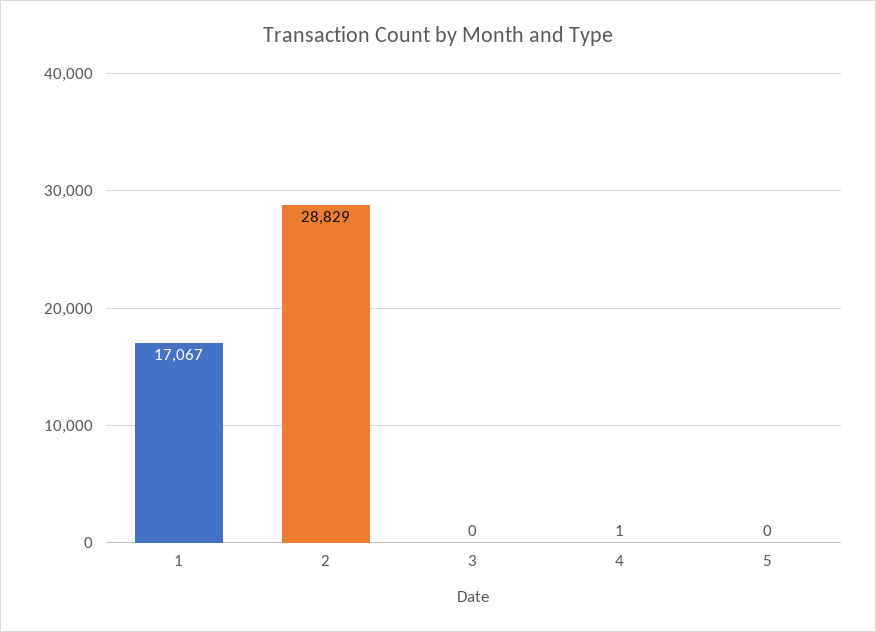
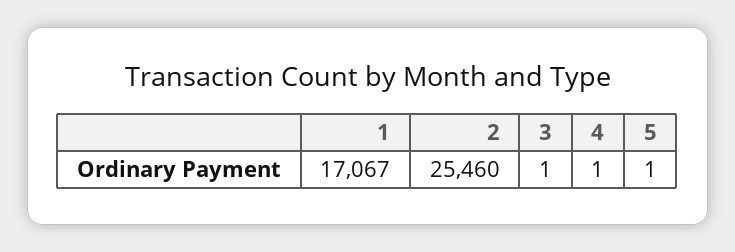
2: 28829 -> 25460
3: 0 -> 1
5: 0 -> 1

